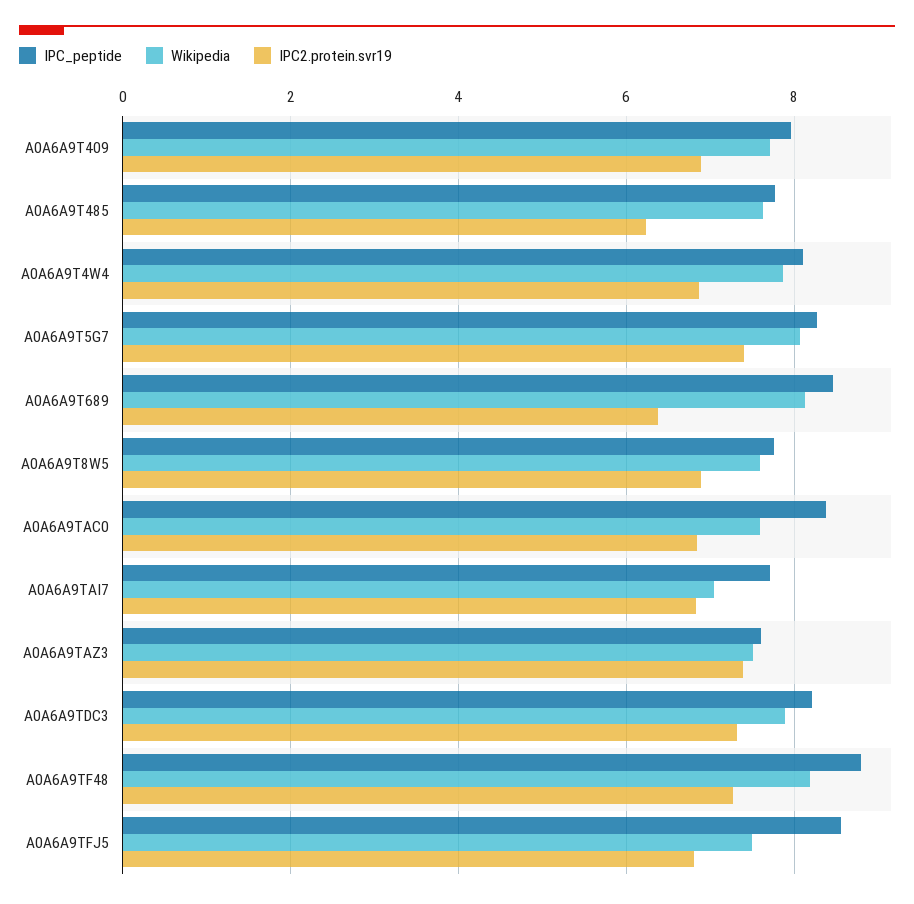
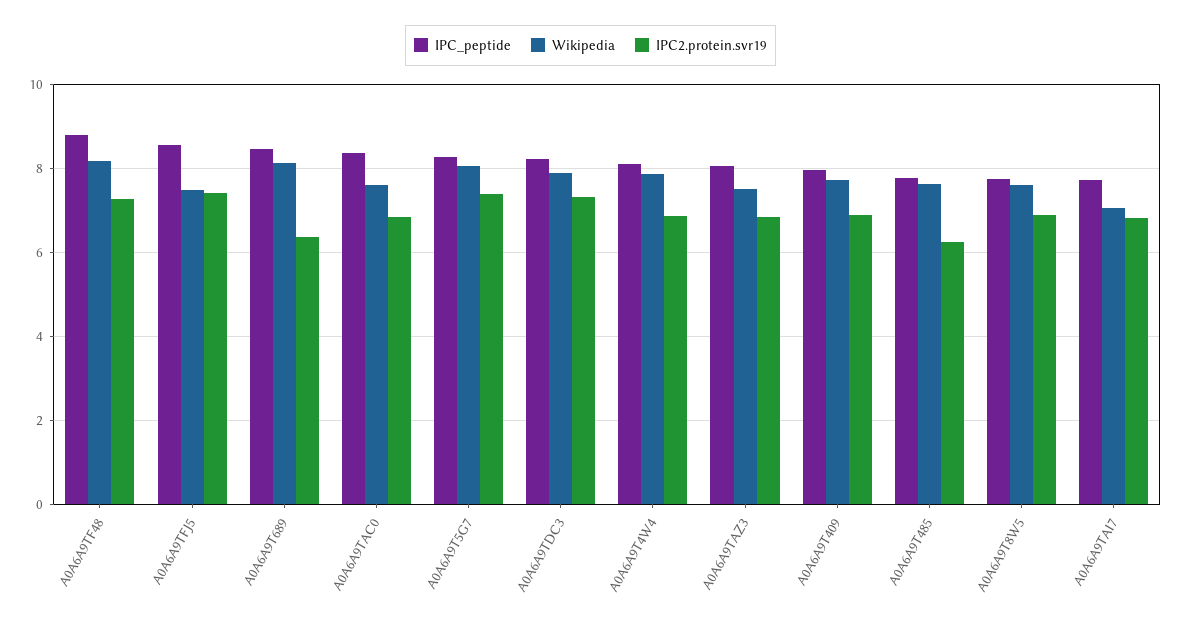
IPC_peptide, A0A6A9TAZ3: 7.6 -> 8
IPC2.protein.svr19, A0A6A9TAZ3: 7.4 -> 6.8
IPC2.protein.svr19, A0A6A9TFJ5: 6.8 -> 7.4

